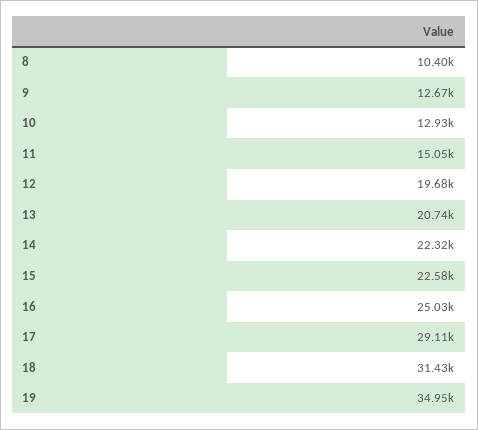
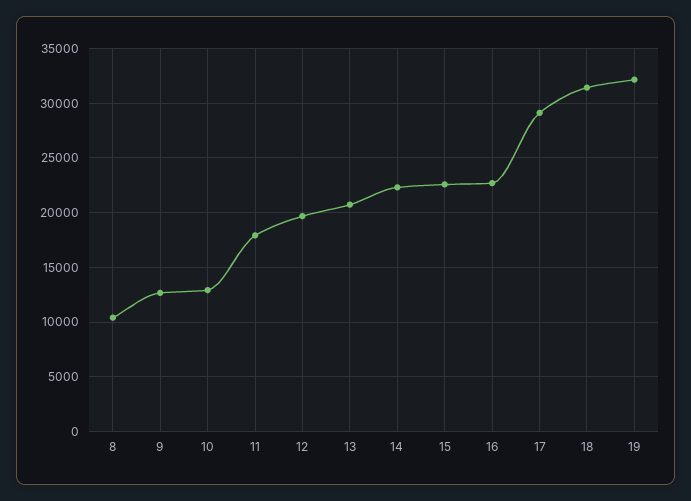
11: 15050 -> 18000
16: 25030 -> 23000
19: 34950 -> 32000

